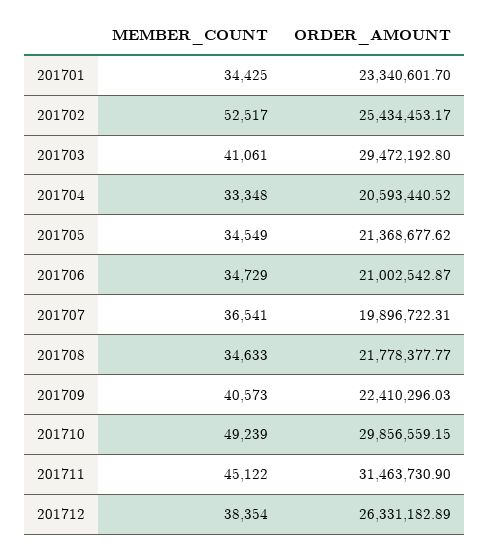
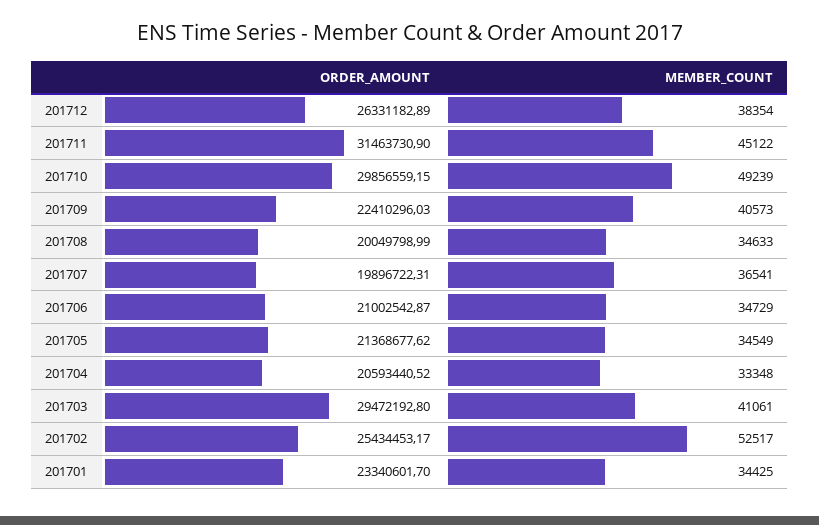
ORDER_AMOUNT, 201708: 21778377.77 -> 20049798.99

